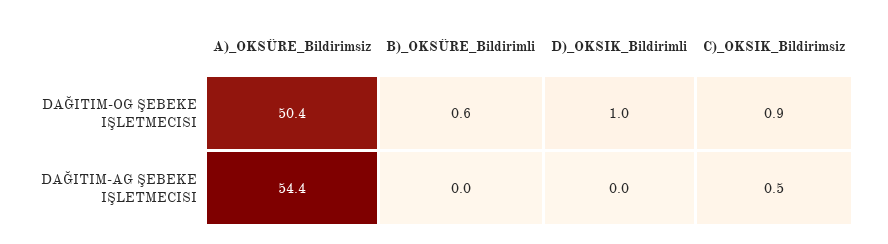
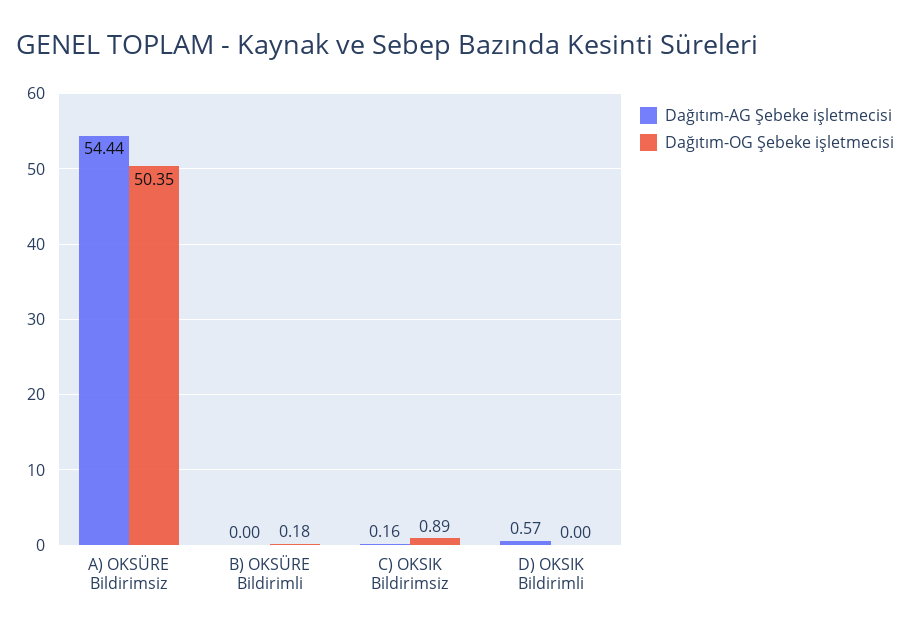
DAĞITIM-OG ŞEBEKE IŞLETMECISI, B)_OKSÜRE_Bildirimli: 0.6 -> 0.18
DAĞITIM-OG ŞEBEKE IŞLETMECISI, D)_OKSIK_Bildirimli: 1 -> 0
DAĞITIM-AG ŞEBEKE IŞLETMECISI, D)_OKSIK_Bildirimli: 0 -> 0.57
DAĞITIM-AG ŞEBEKE IŞLETMECISI, C)_OKSIK_Bildirimsiz: 0.5 -> 0.16

